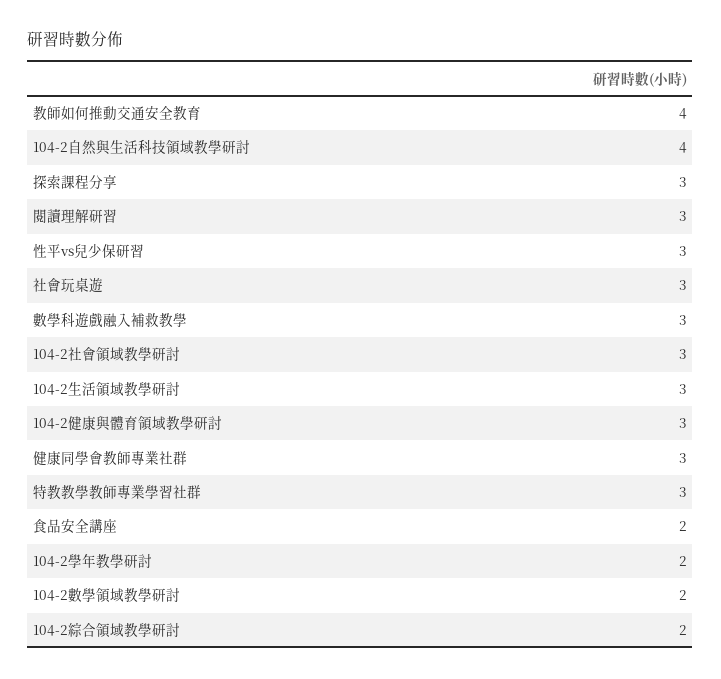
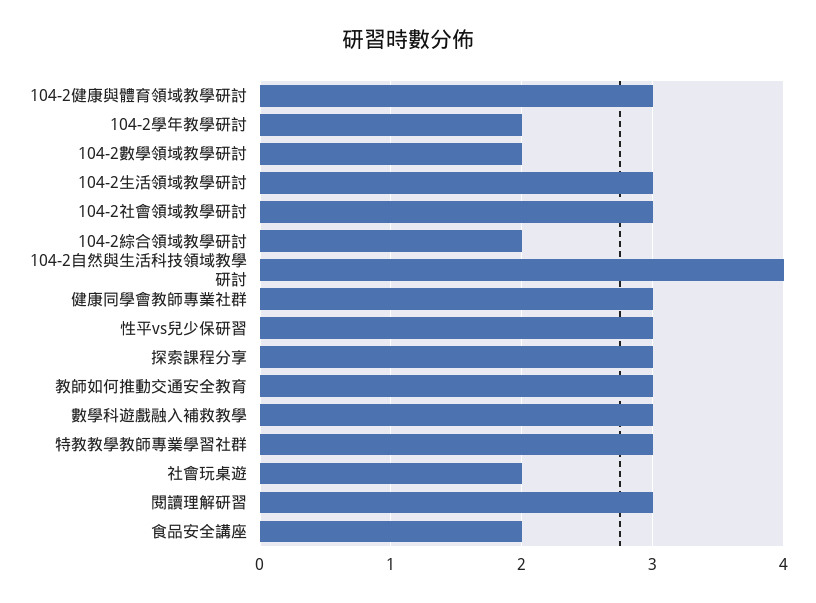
教師如何推動交通安全教育: 4 -> 3
社會玩桌遊: 3 -> 2

